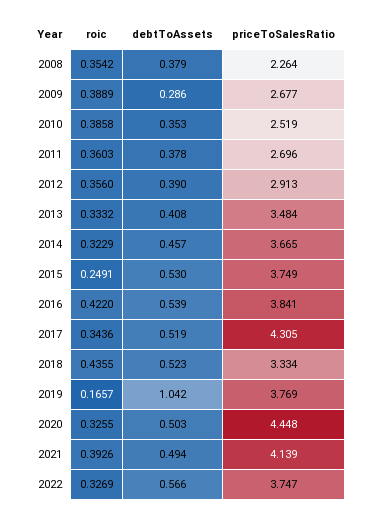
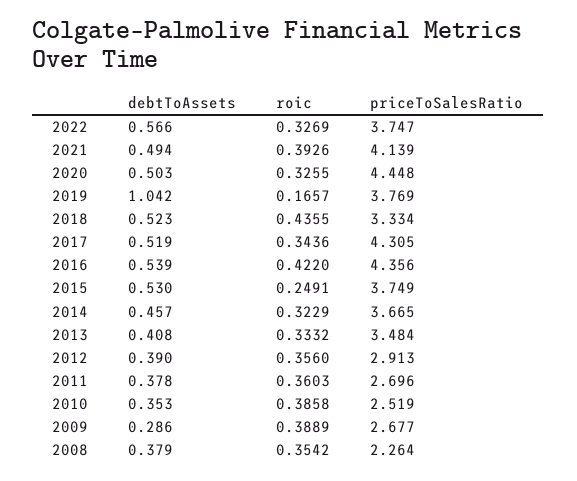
priceToSalesRatio, 2016: 3.841 -> 4.356

